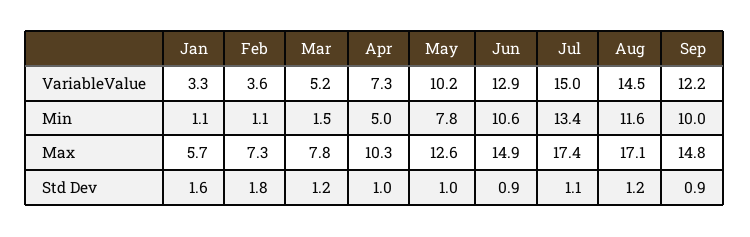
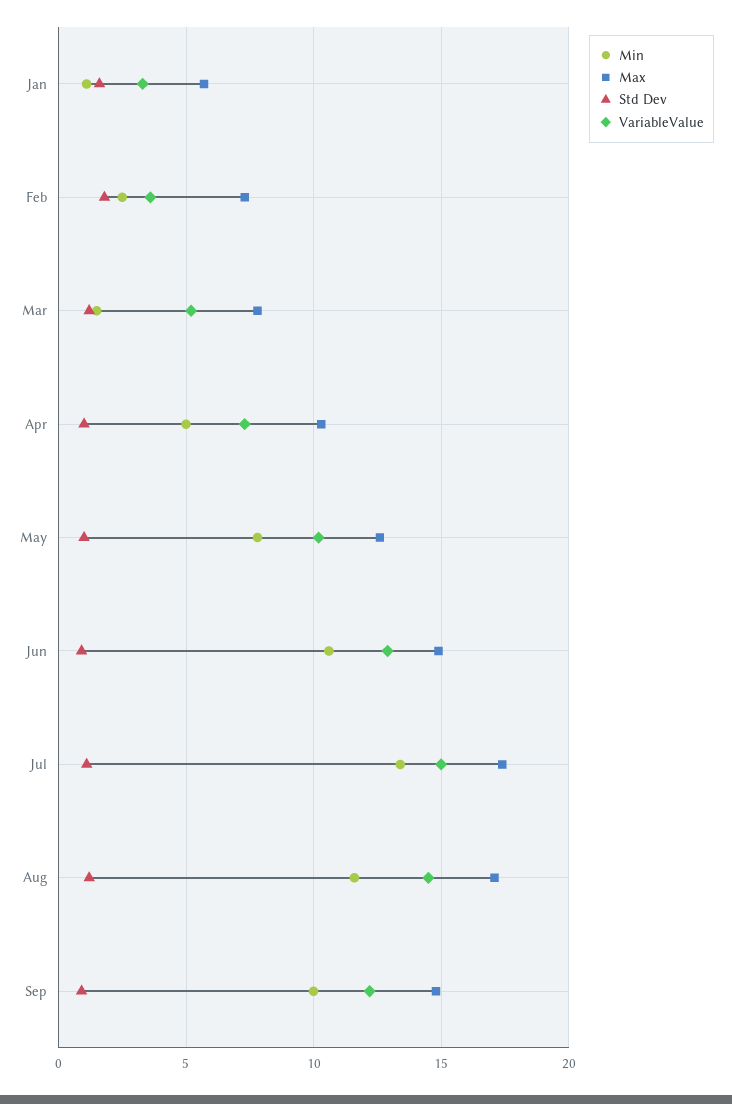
Min, Feb: 1.1 -> 2.5

